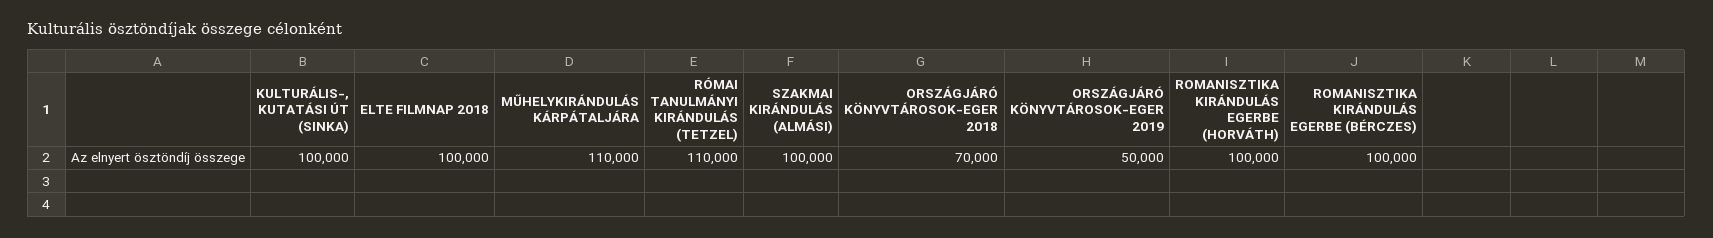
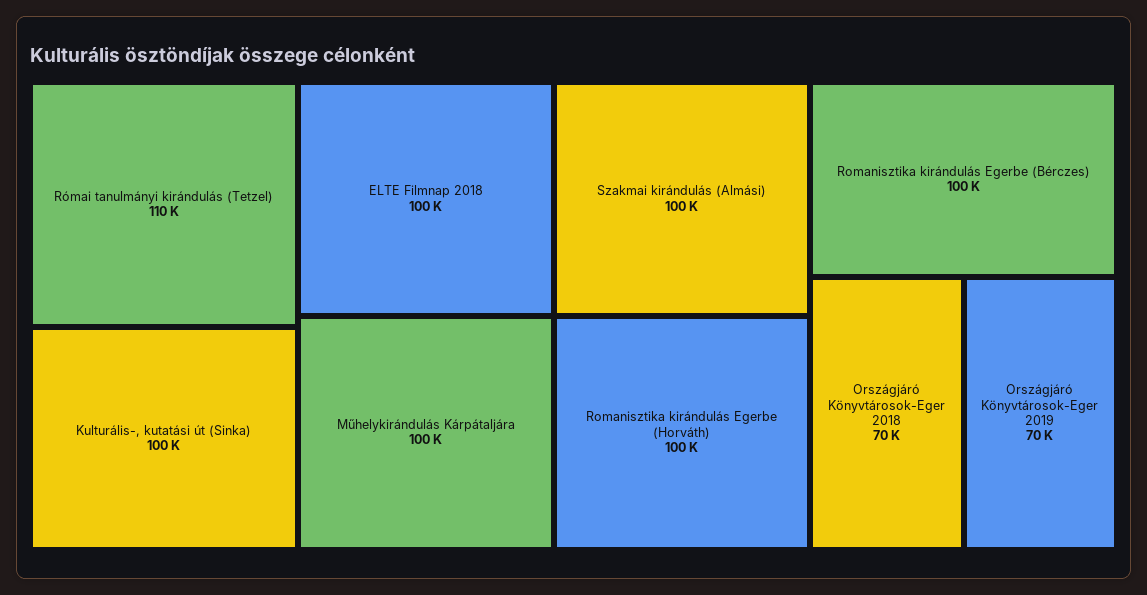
MŰHELYKIRÁNDULÁS KÁRPÁTALJÁRA: 110000 -> 100000
ORSZÁGJÁRÓ KÖNYVTÁROSOK-EGER 2019: 50000 -> 70000

